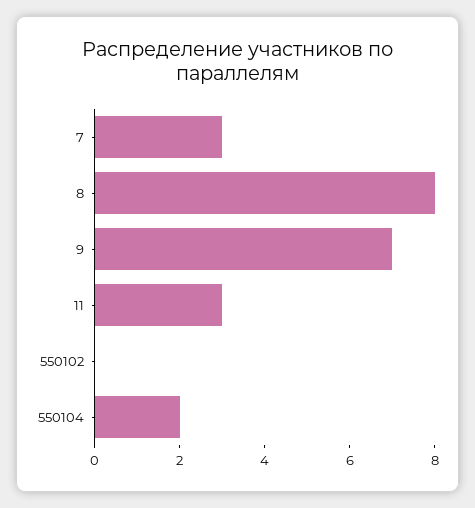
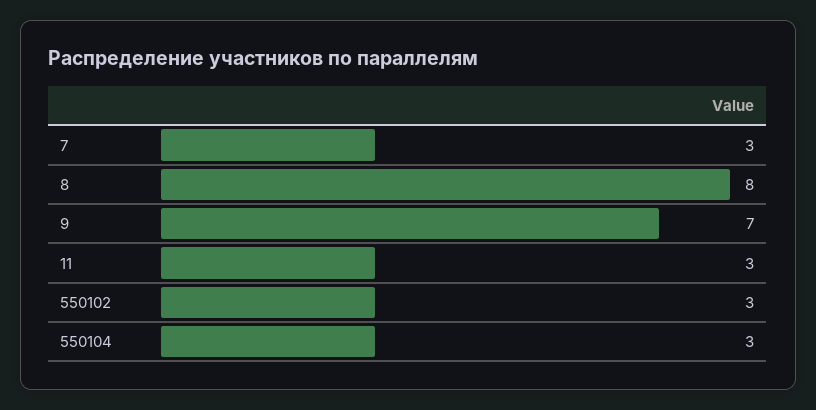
550102: 0 -> 3
550104: 2 -> 3

